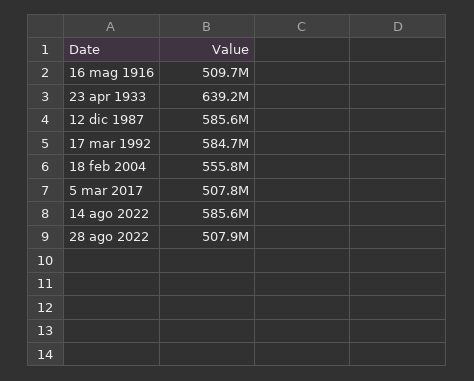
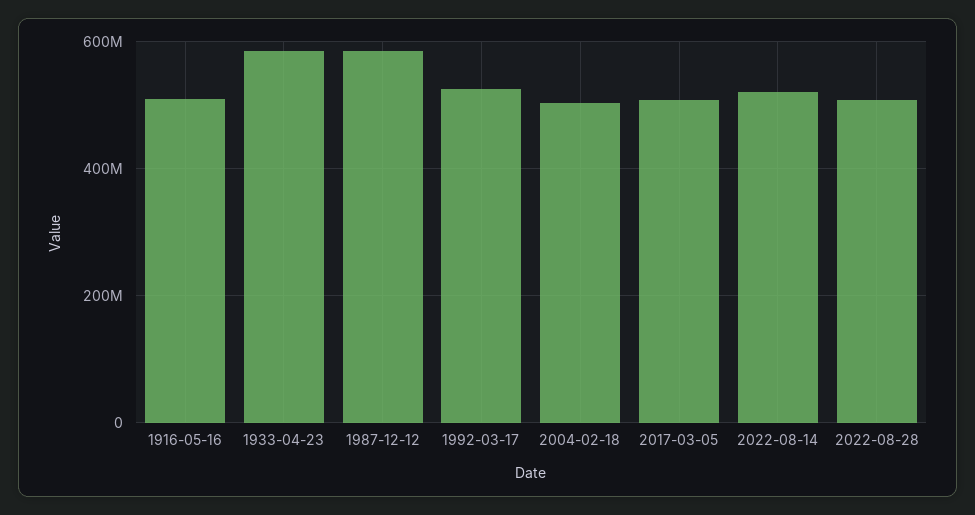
23 apr 1933: 639200000 -> 580000000
17 mar 1992: 584700000 -> 520000000
18 feb 2004: 555800000 -> 500000000
14 ago 2022: 585600000 -> 520000000

